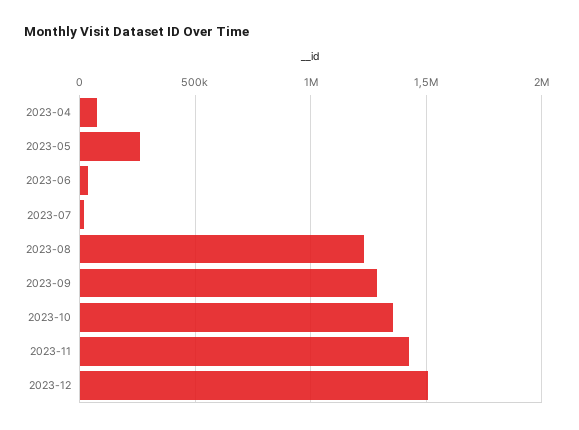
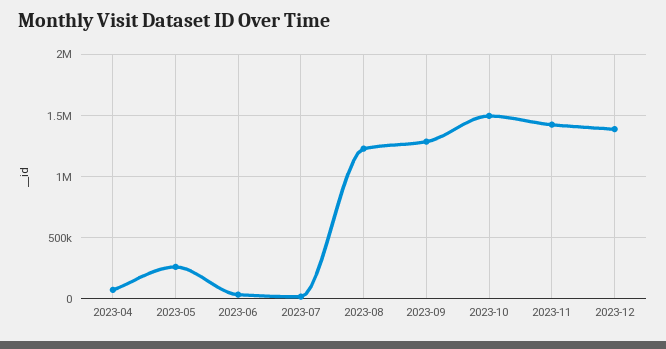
2023-10: 1350000 -> 1500000
2023-12: 1500000 -> 1400000

